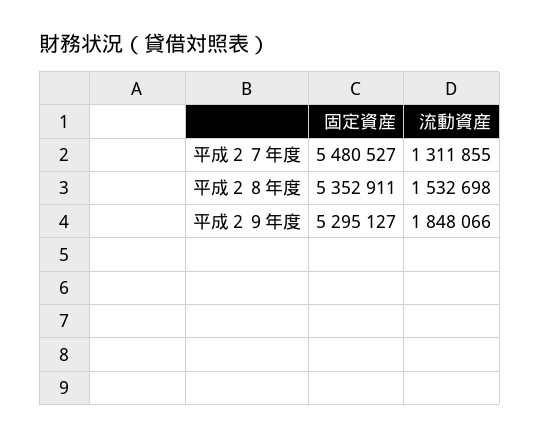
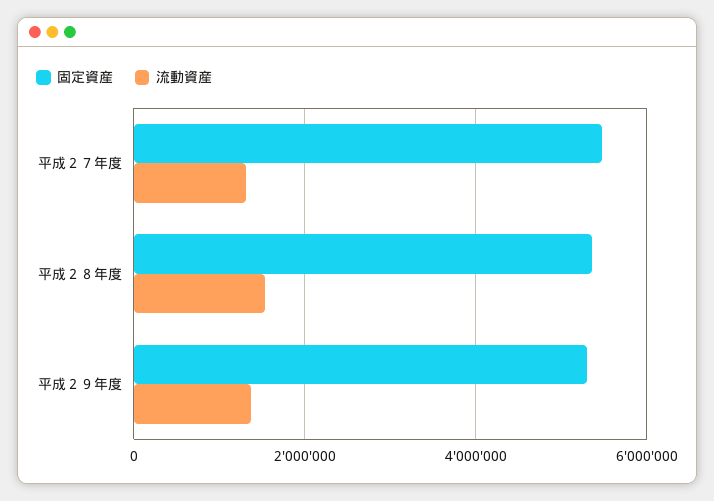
流動資産, 平成２９年度: 1848066 -> 1400000

